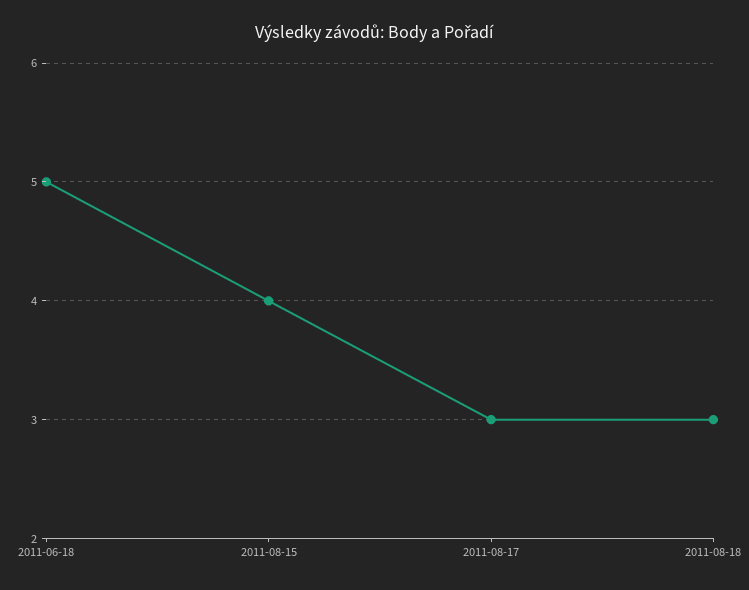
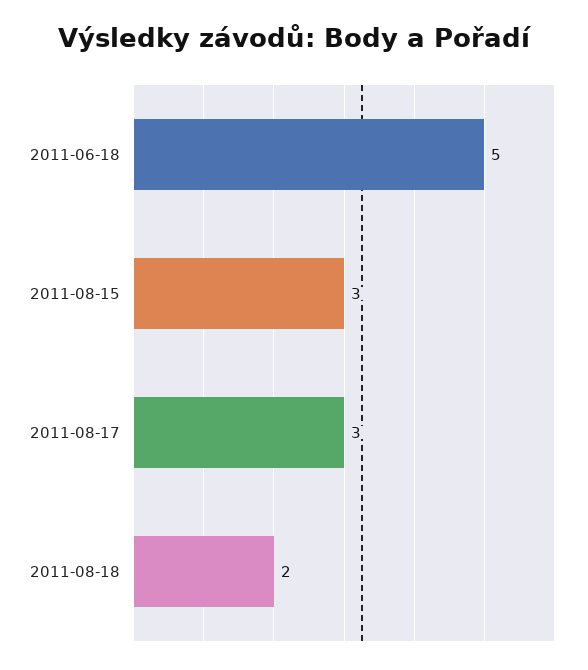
2011-08-15: 4 -> 3
2011-08-18: 3 -> 2

